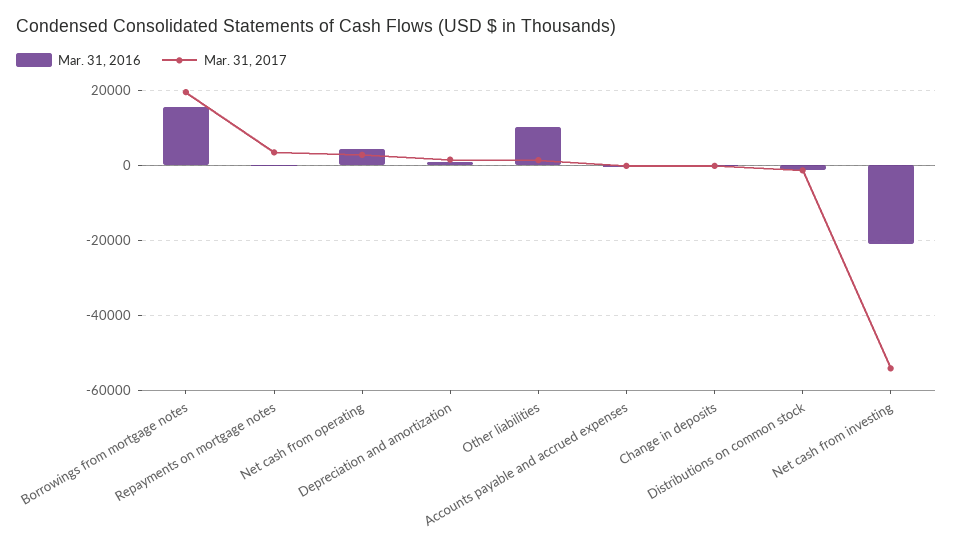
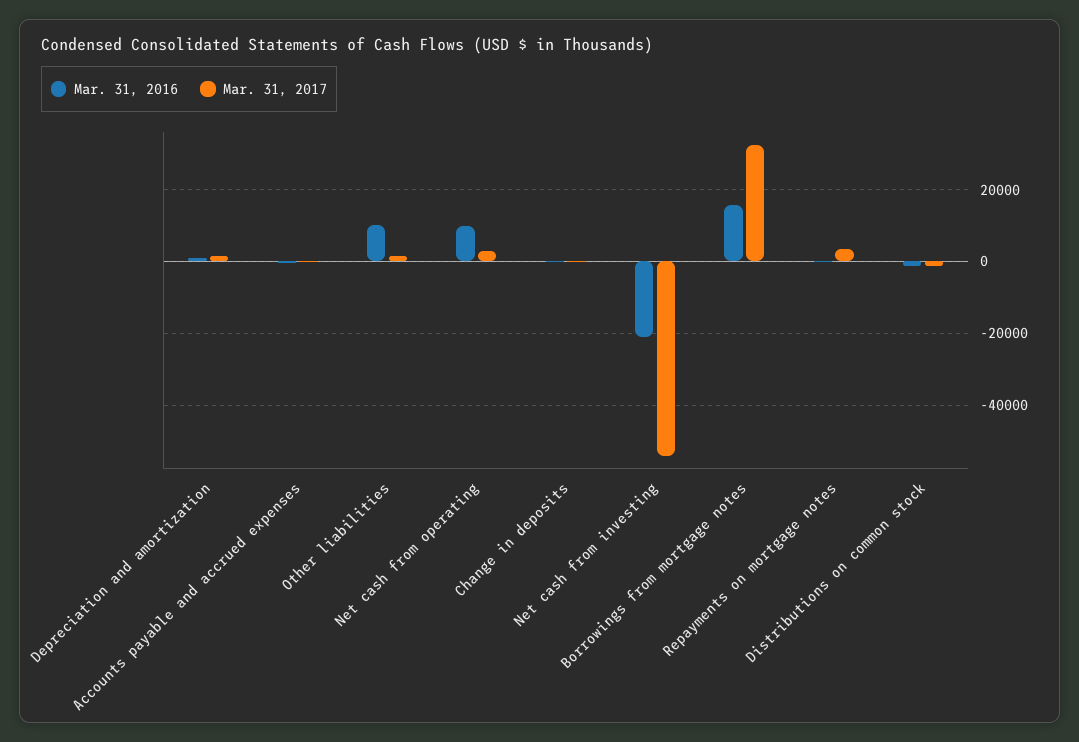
Mar. 31, 2017, Borrowings from mortgage notes: 20000 -> 32000
Mar. 31, 2016, Net cash from operating: 4000 -> 10000

